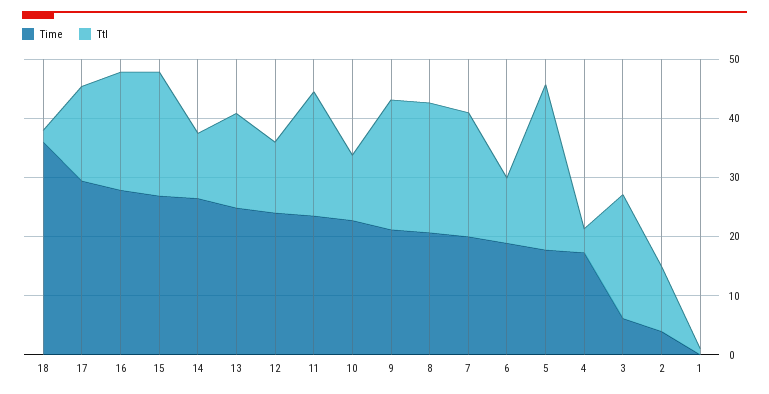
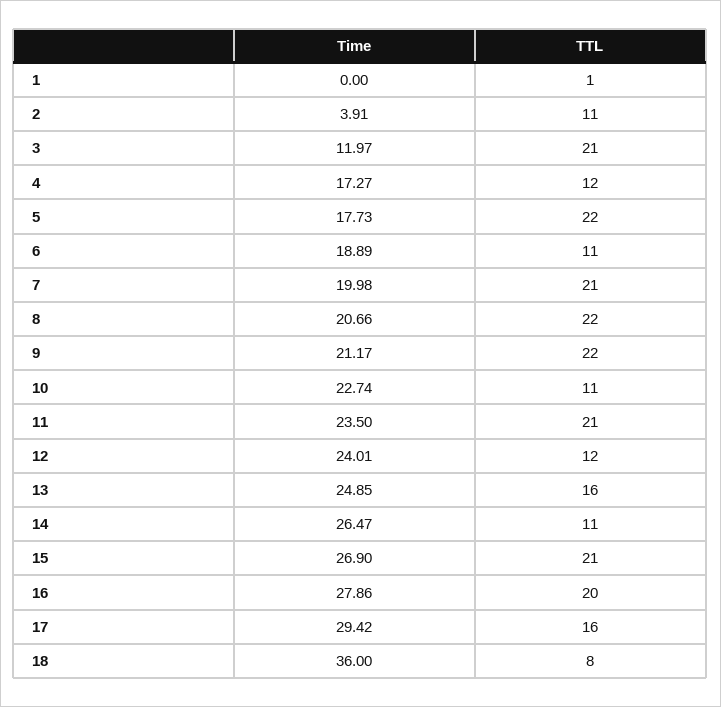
Ttl, 18: 2 -> 8
Ttl, 5: 28 -> 22
Ttl, 4: 4 -> 12
Time, 3: 6 -> 11.97

